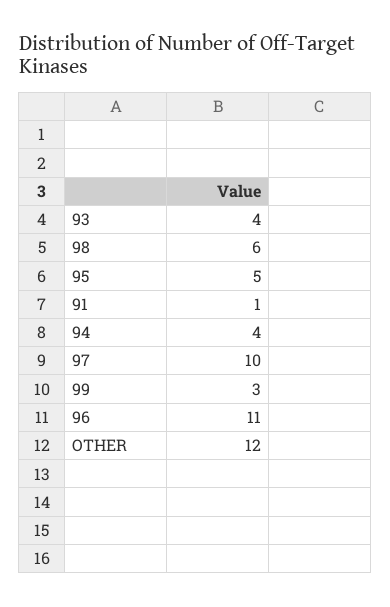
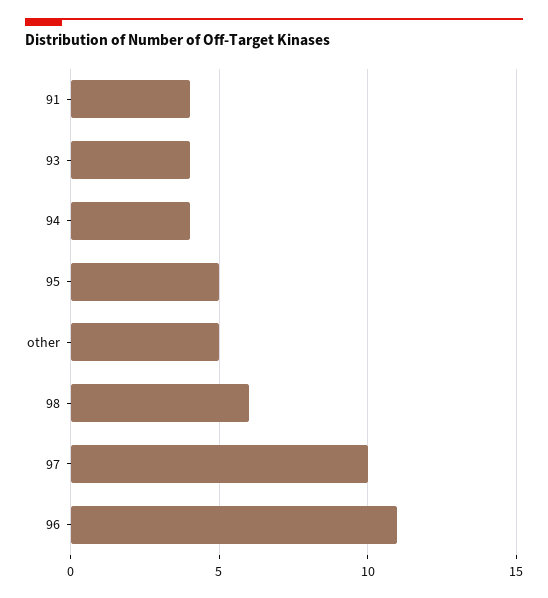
91: 1 -> 4
99: 3 -> none
OTHER: 12 -> 5

